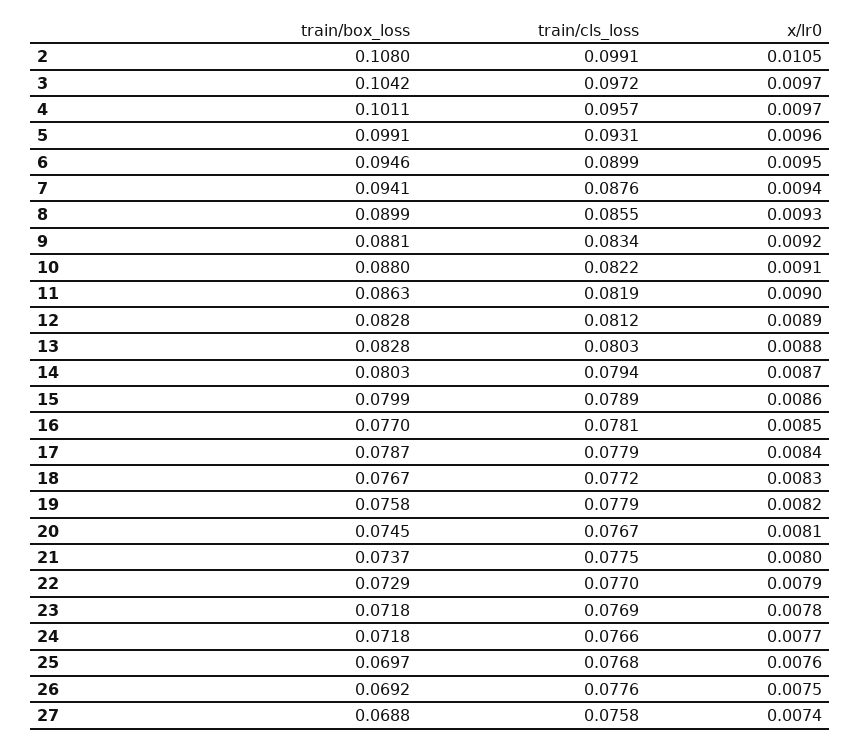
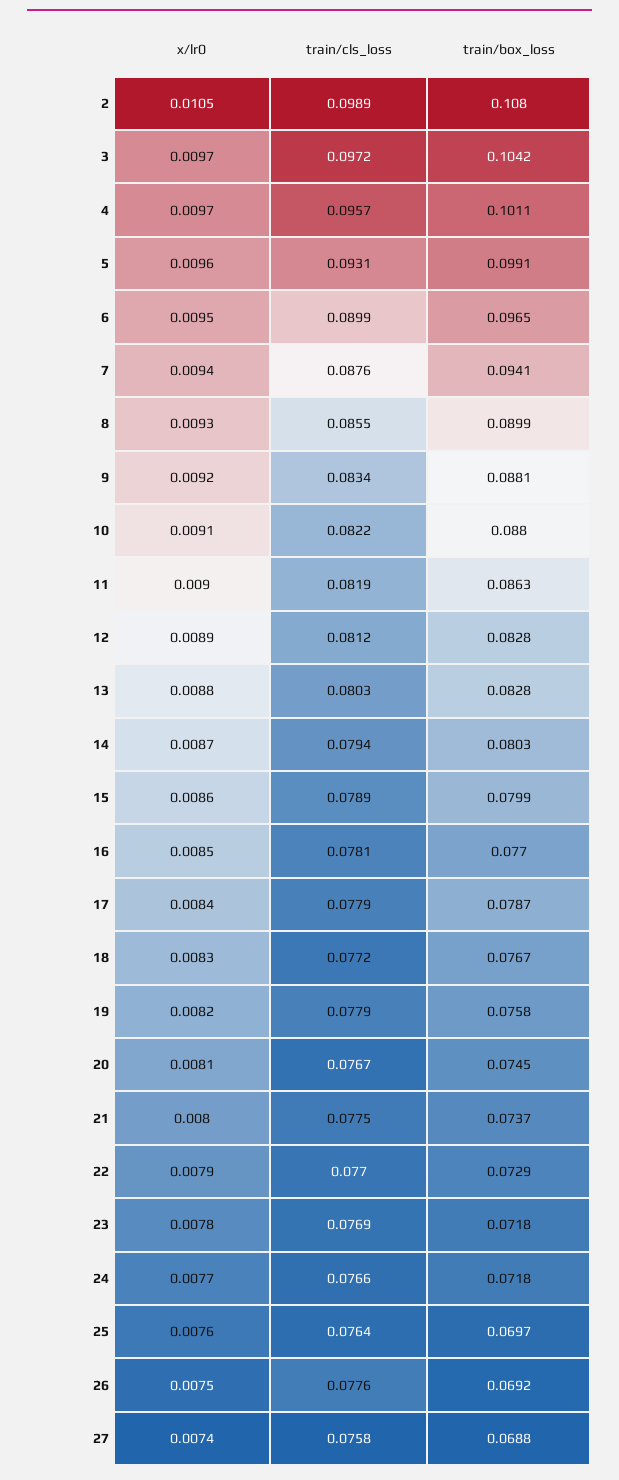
train/cls_loss, 2: 0.0991 -> 0.0989
train/box_loss, 6: 0.0946 -> 0.0965
train/cls_loss, 25: 0.0768 -> 0.0764

